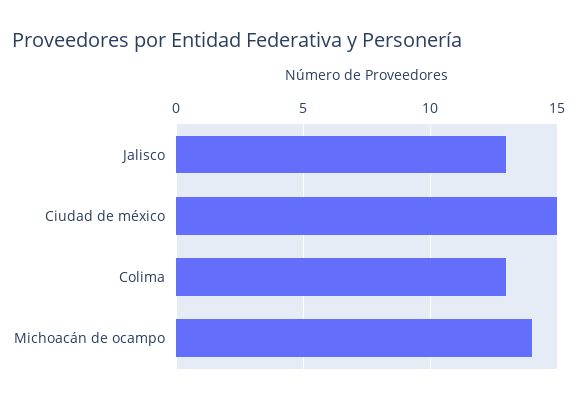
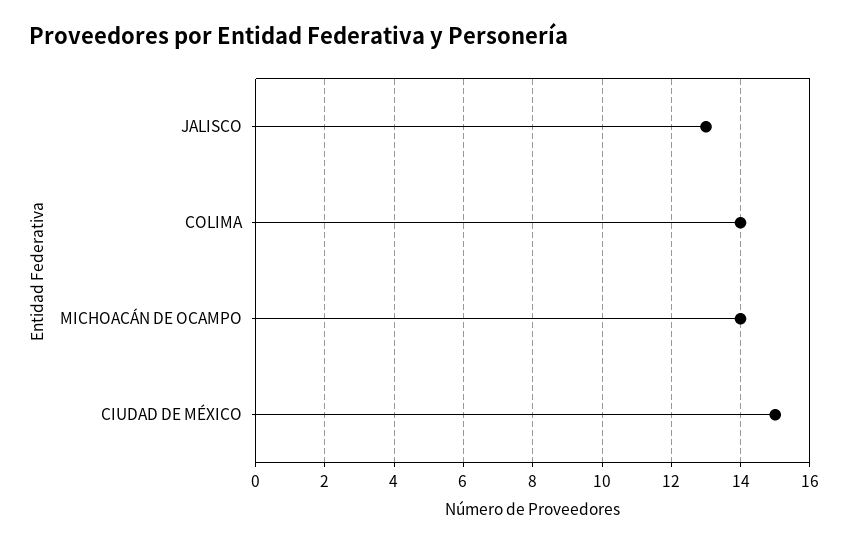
Colima: 13 -> 14

